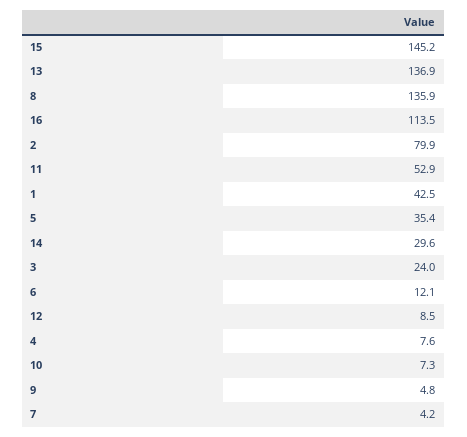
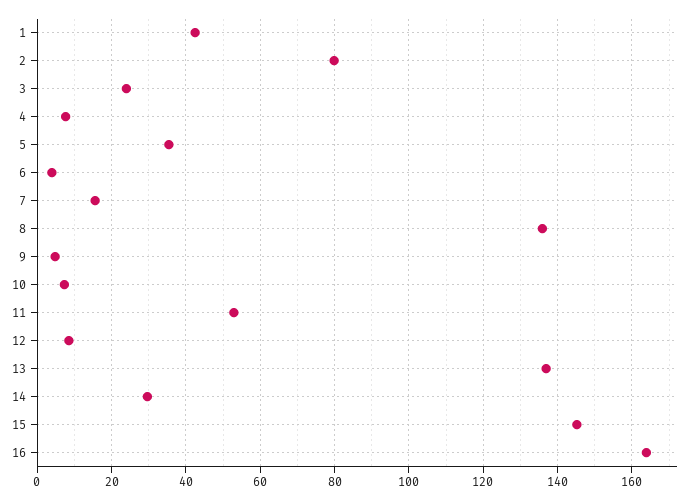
16: 113.5 -> 164
6: 12.1 -> 4
7: 4.2 -> 16

